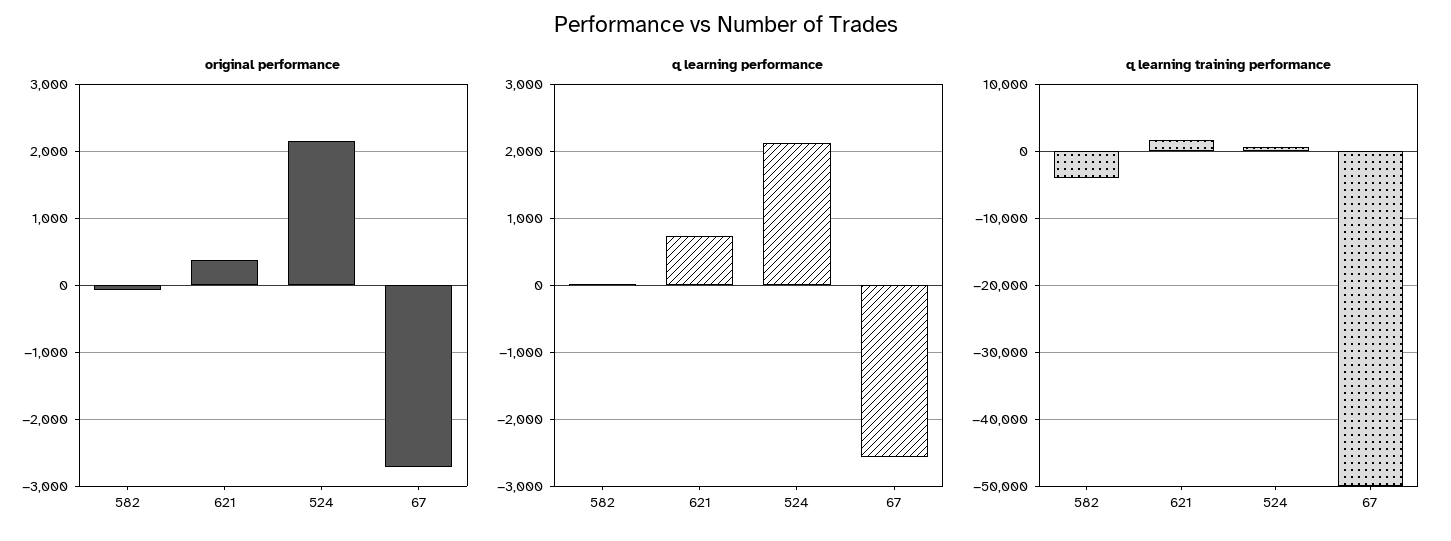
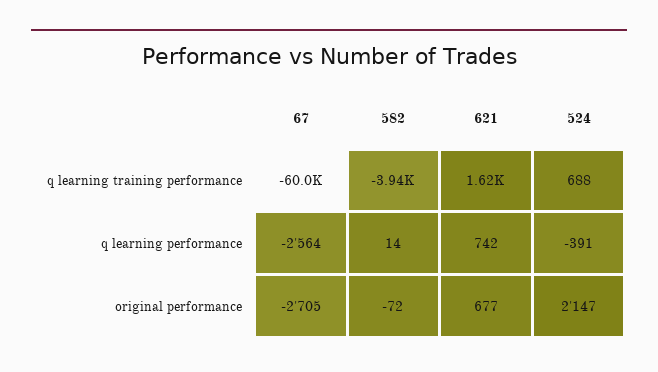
original performance, 621: 400 -> 677
q learning performance, 524: 2100 -> -391
q learning training performance, 67: -50000 -> -60000

